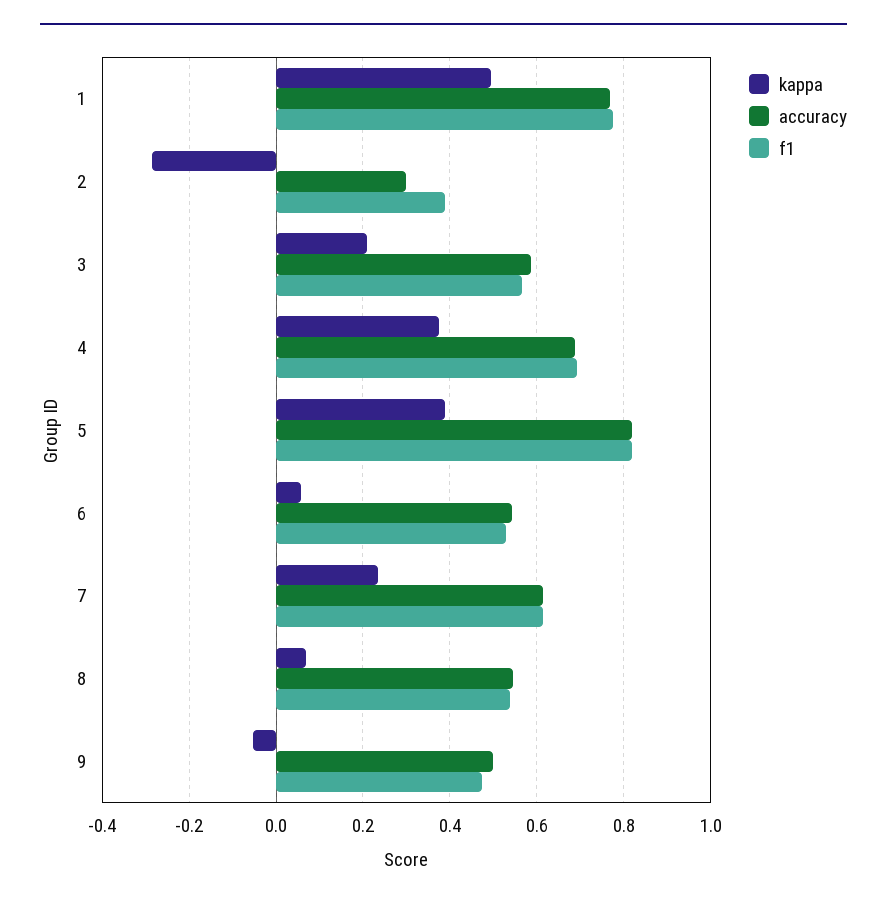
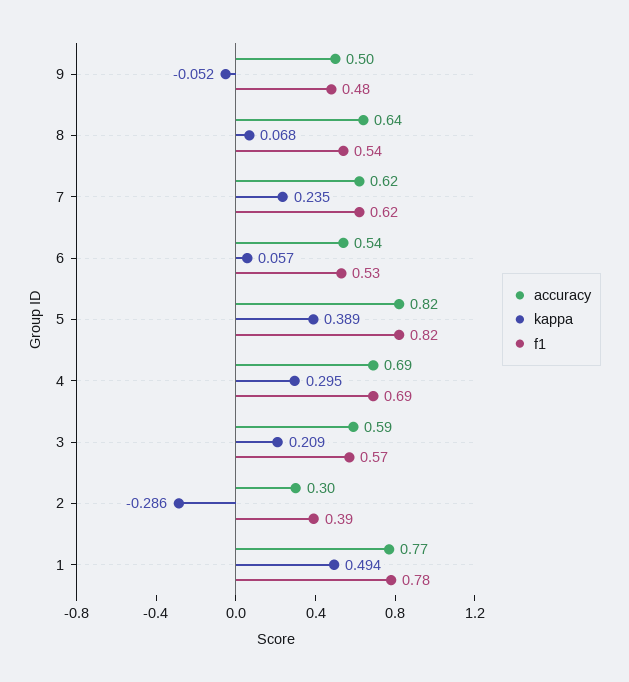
kappa, 4: 0.38 -> 0.295
accuracy, 8: 0.54 -> 0.64

